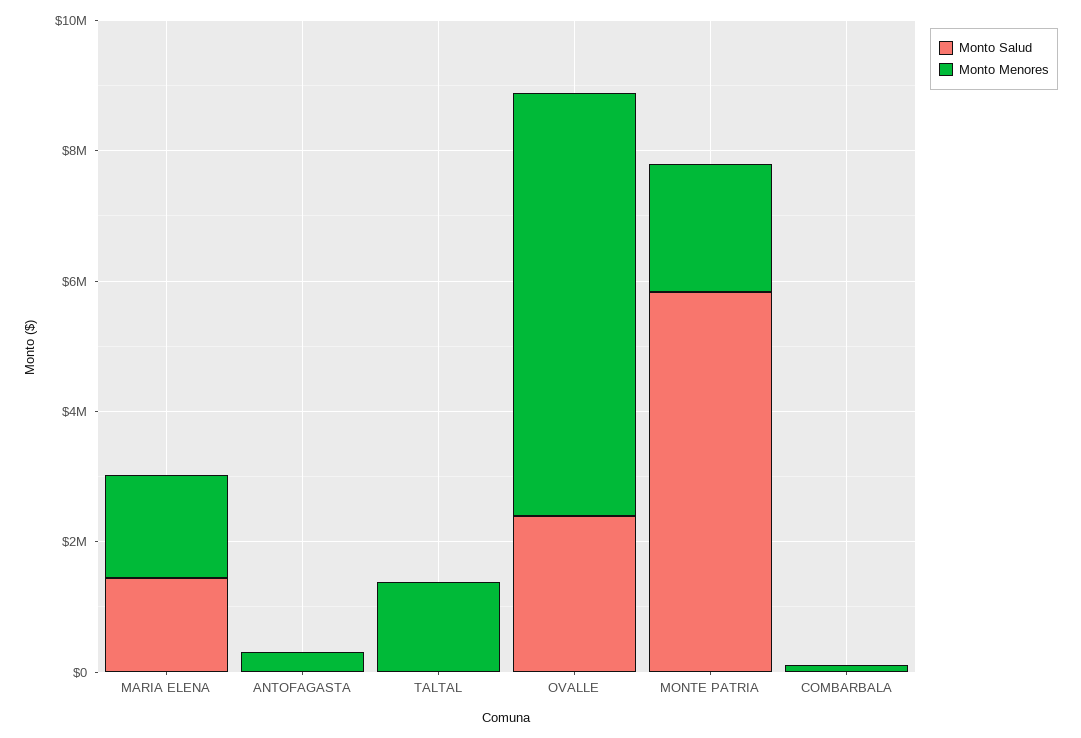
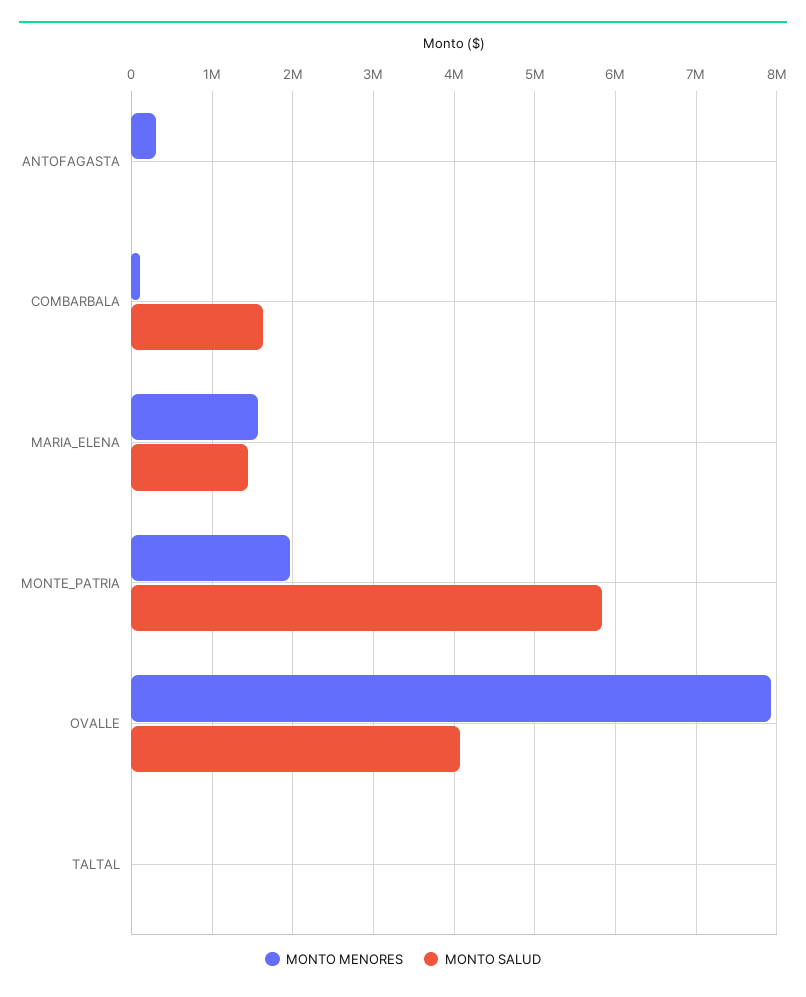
Monto Menores, TALTAL: 1500000 -> 0
Monto Salud, OVALLE: 2500000 -> 4100000
Monto Menores, OVALLE: 6500000 -> 7900000
Monto Salud, COMBARBALA: 0 -> 1600000

